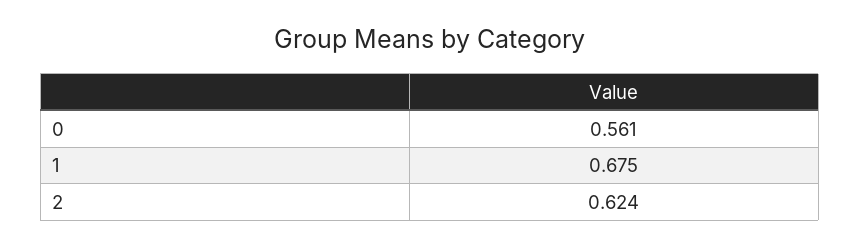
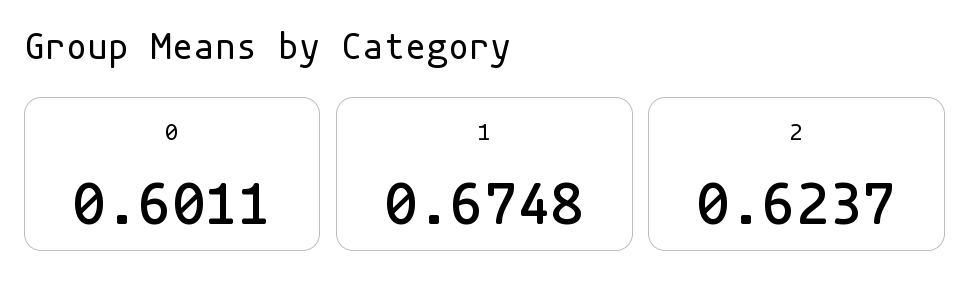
0: 0.561 -> 0.6011

